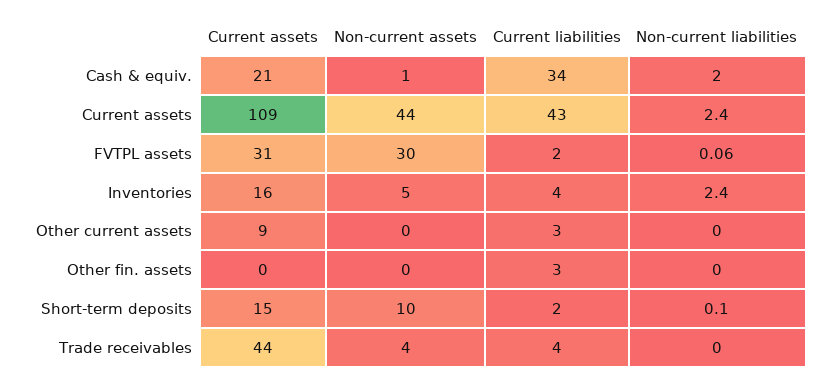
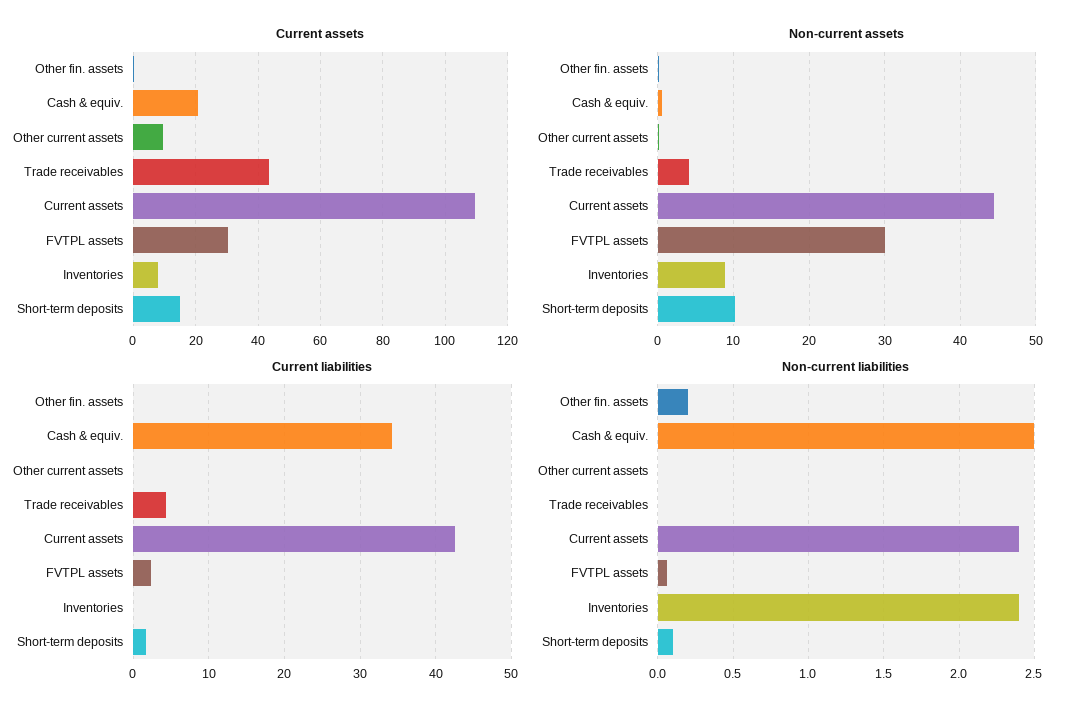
Non-current liabilities, Cash & equiv.: 2 -> 2.5
Current assets, Inventories: 16 -> 8
Non-current assets, Inventories: 5 -> 9
Current liabilities, Inventories: 4 -> 0
Current liabilities, Other current assets: 3 -> 0
Current liabilities, Other fin. assets: 3 -> 0
Non-current liabilities, Other fin. assets: 0 -> 0.2

